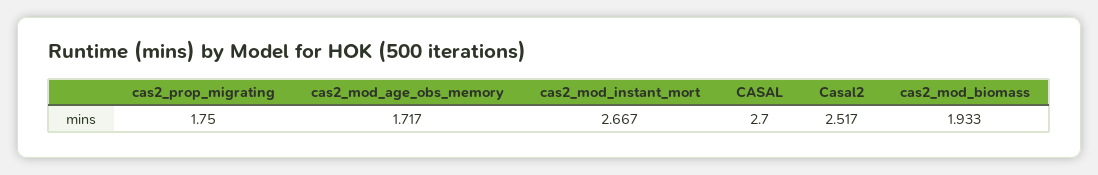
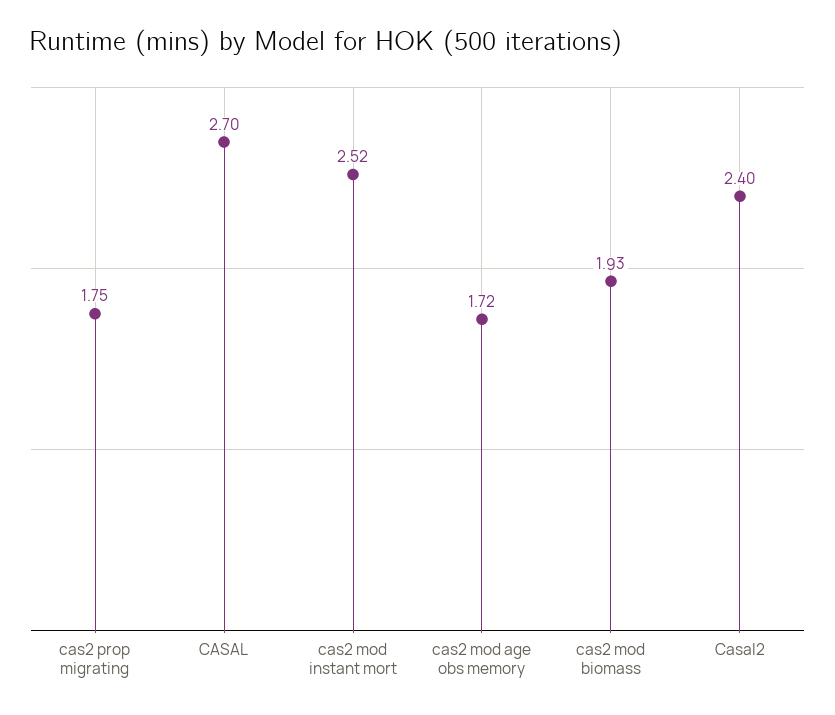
cas2_mod_instant_mort: 2.667 -> 2.52
Casal2: 2.517 -> 2.4

